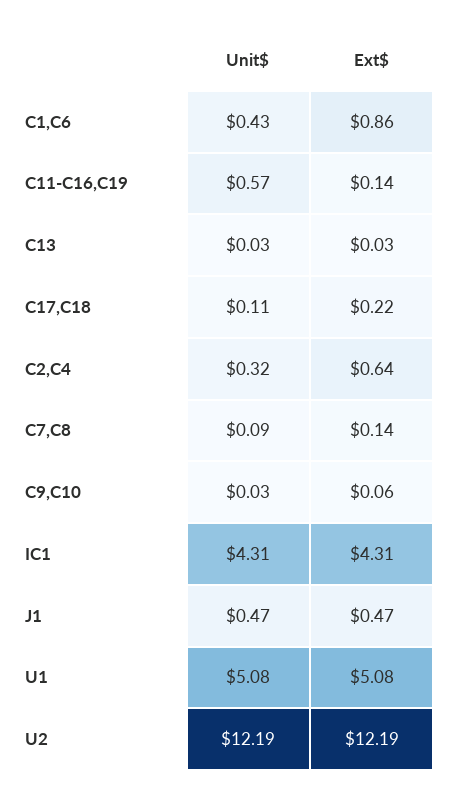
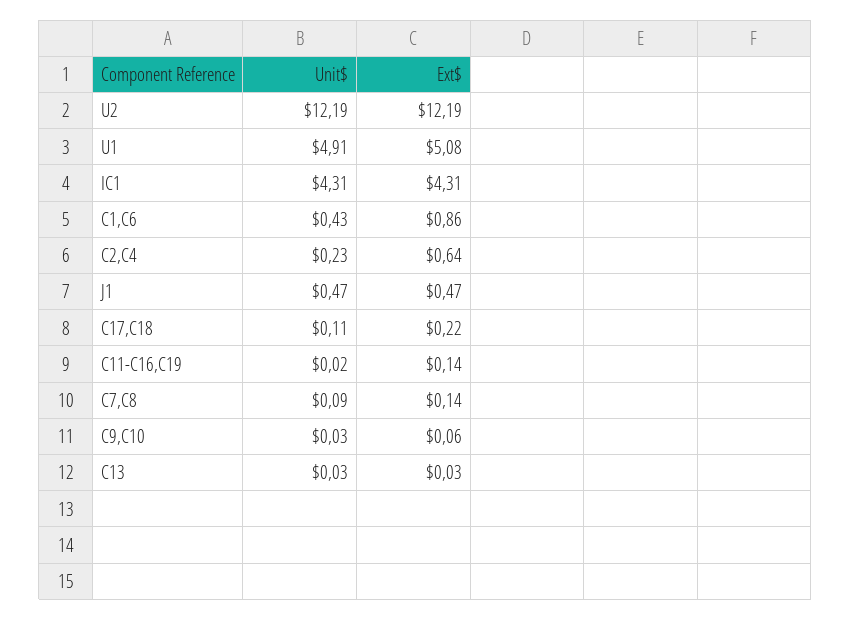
Unit$, C11-C16,C19: 0.57 -> 0.02
Unit$, C2,C4: 0.32 -> 0.23
Unit$, U1: 5.08 -> 4.91

